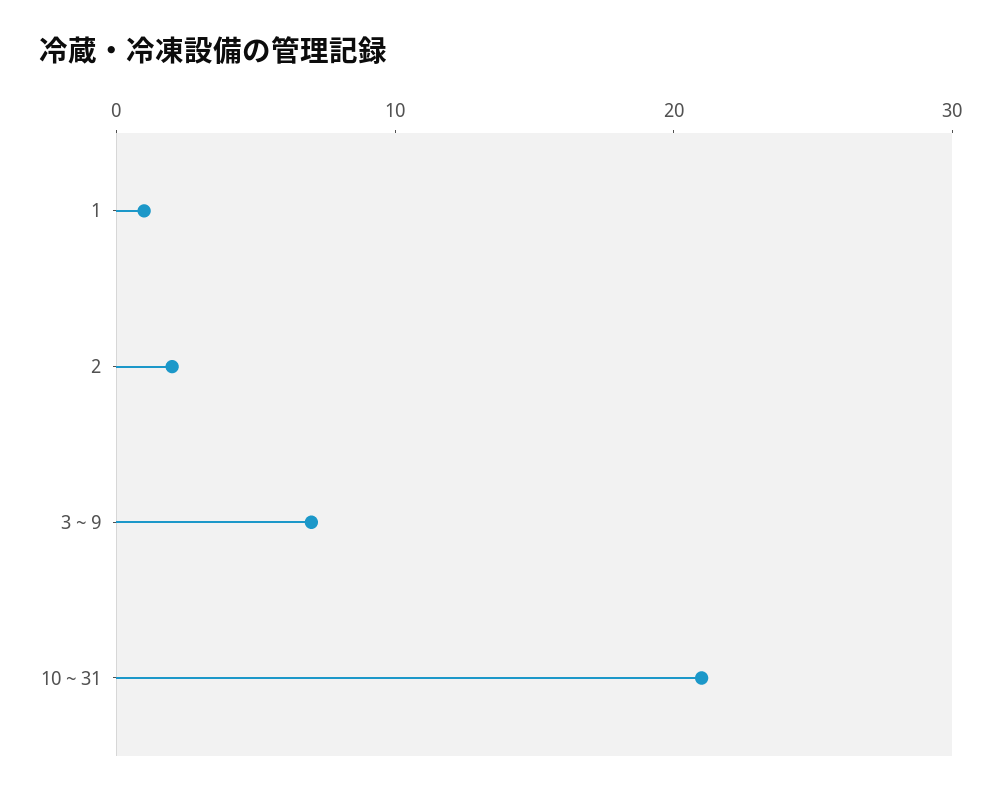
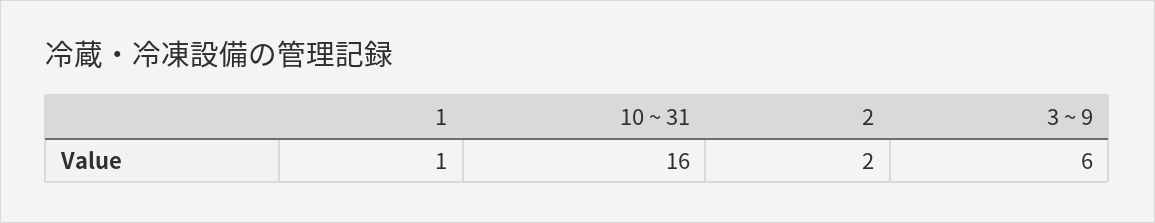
3 ~ 9: 7 -> 6
10 ~ 31: 21 -> 16

